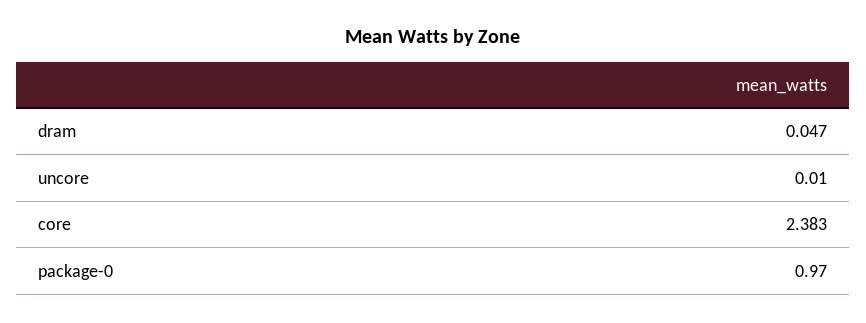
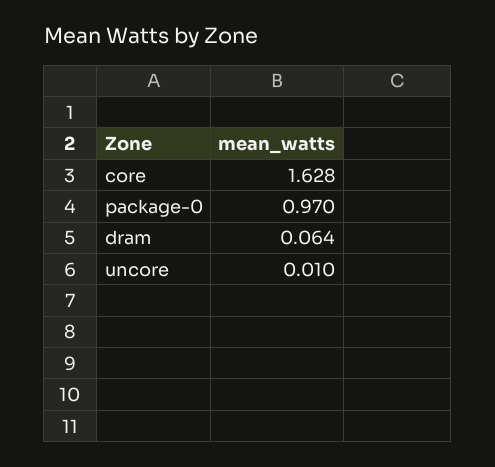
dram: 0.047 -> 0.064
core: 2.383 -> 1.628

